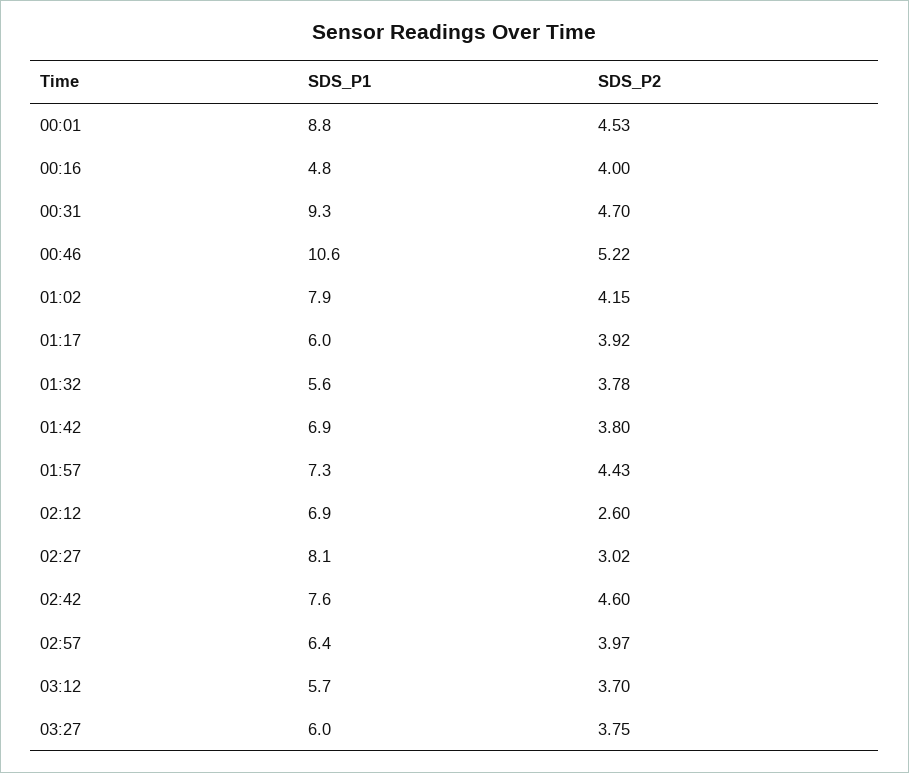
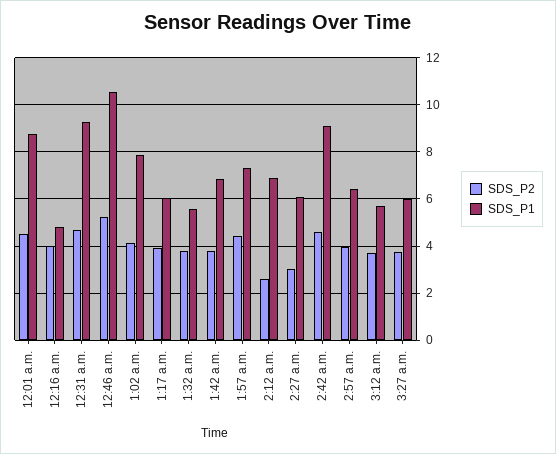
SDS_P1, 02:27: 8.1 -> 6
SDS_P1, 02:42: 7.6 -> 9

